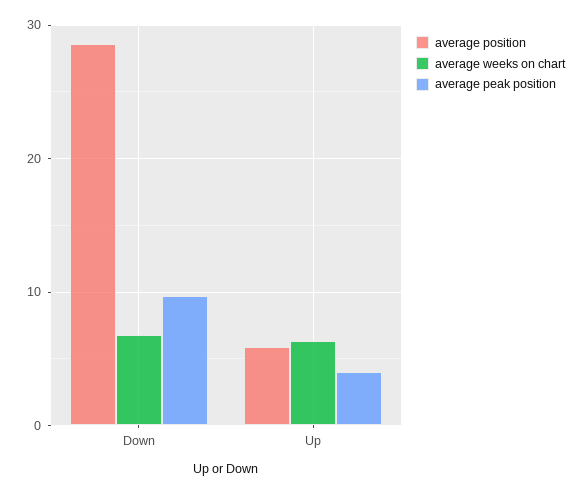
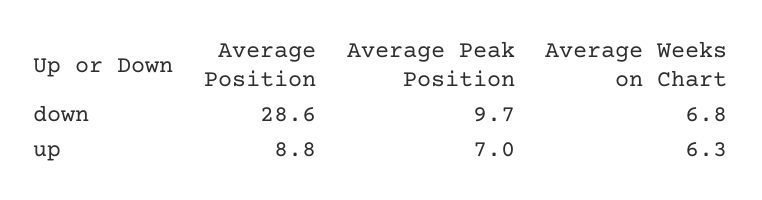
average position, Up: 6 -> 8.8
average peak position, Up: 4 -> 7

